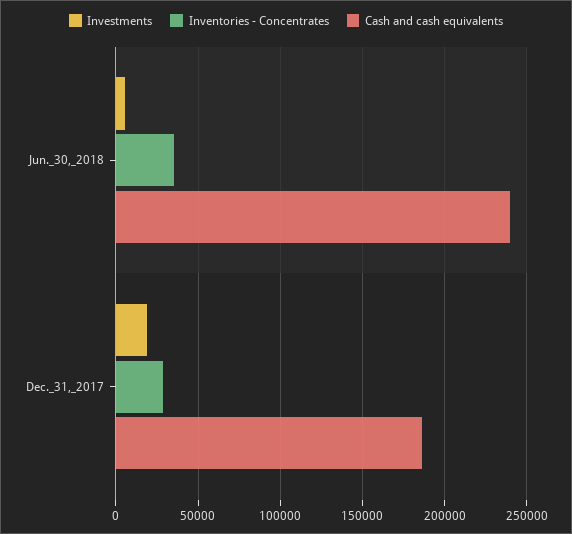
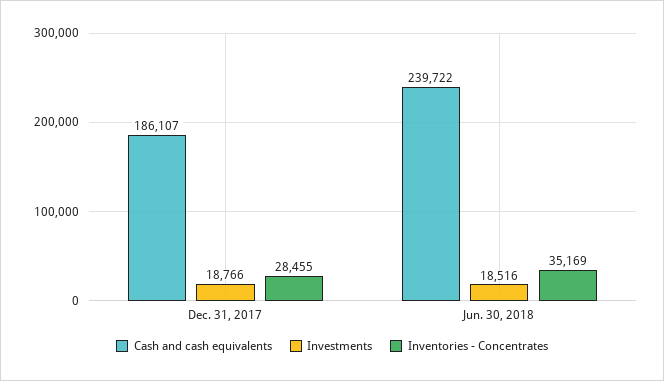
Investments, Jun._30,_2018: 5000 -> 18516

